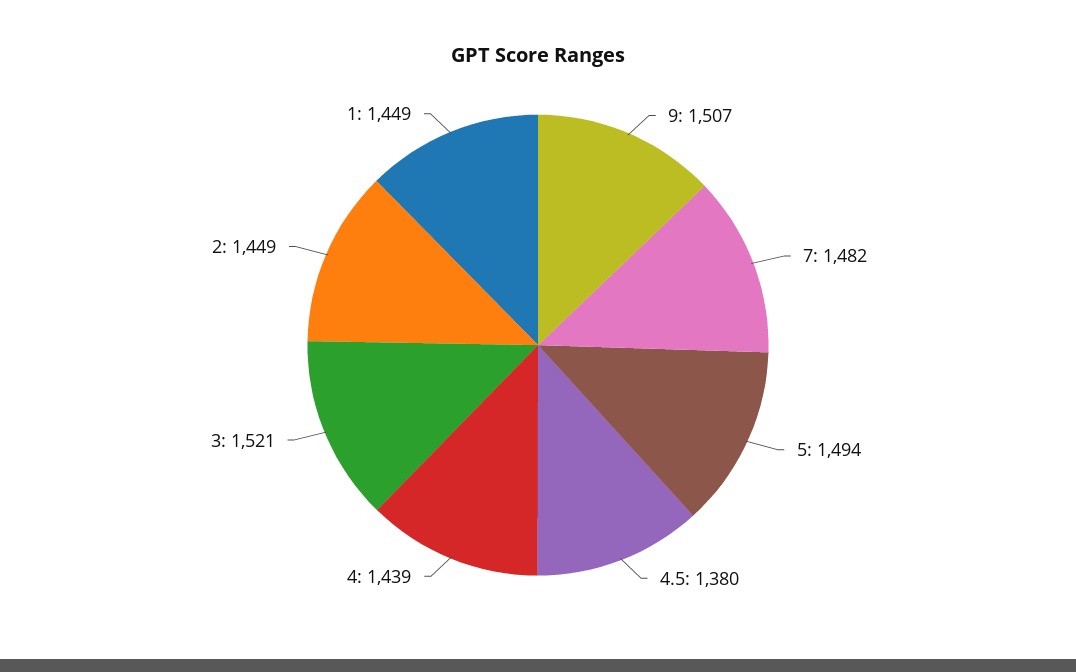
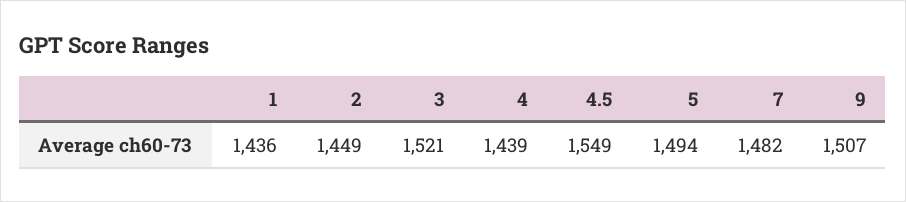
4.5: 1380 -> 1549
1: 1449 -> 1436

